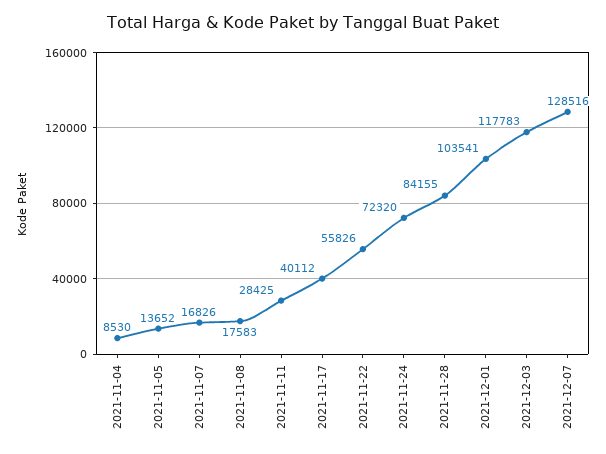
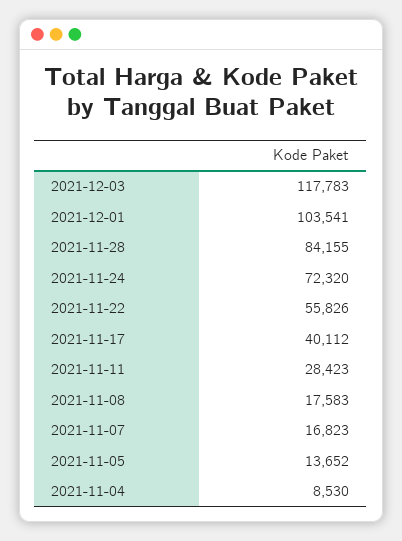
2021-11-07: 16826 -> 16823
2021-11-11: 28425 -> 28423
2021-12-07: 128516 -> none

